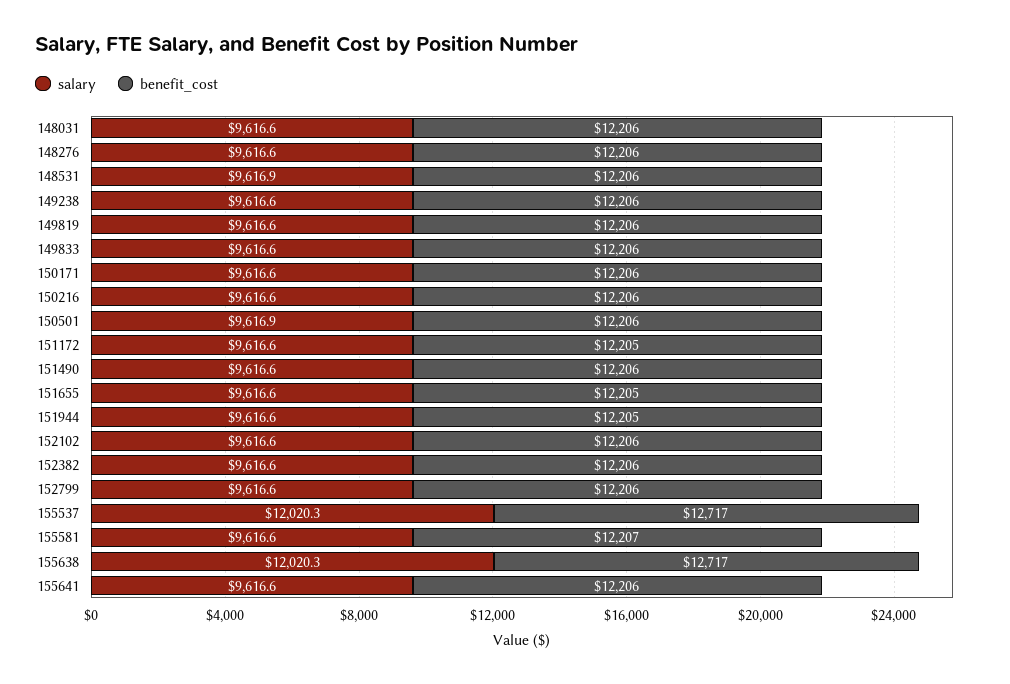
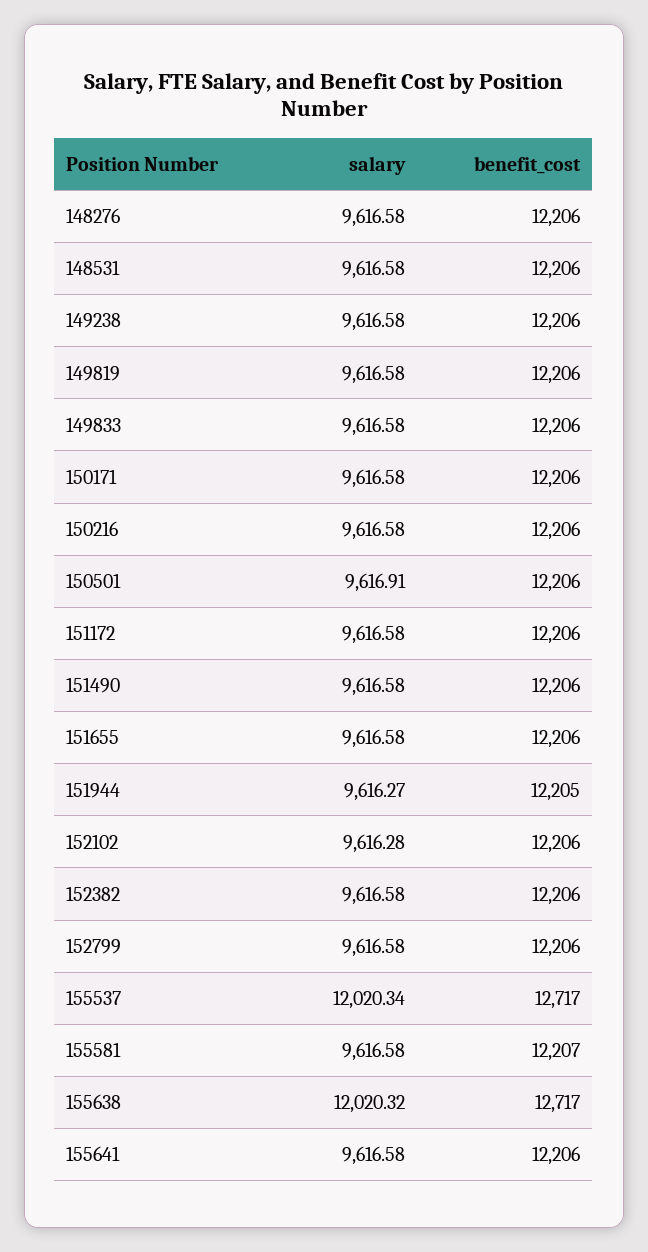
salary, 148031: 9616.6 -> none
benefit_cost, 148031: 12206 -> none
salary, 148531: 9616.9 -> 9616.58
benefit_cost, 151172: 12205 -> 12206
benefit_cost, 151655: 12205 -> 12206
salary, 151944: 9616.6 -> 9616.27
salary, 152102: 9616.6 -> 9616.28

